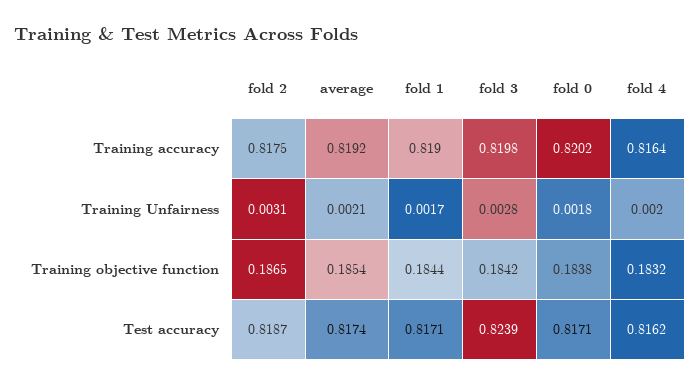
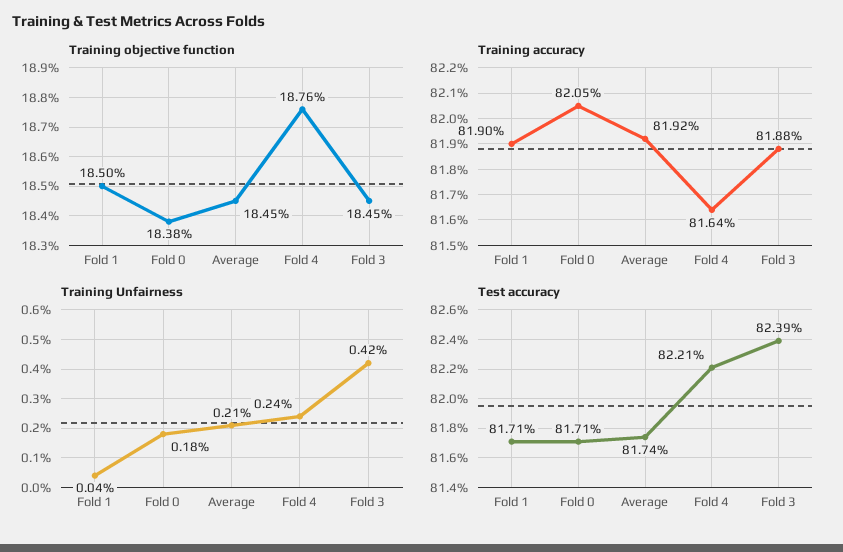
Training accuracy, fold 2: 0.8175 -> none
Training accuracy, fold 3: 0.8198 -> 0.8188
Training accuracy, fold 0: 0.8202 -> 0.8205
Training Unfairness, fold 2: 0.0031 -> none
Training Unfairness, fold 1: 0.0017 -> 0.0004
Training Unfairness, fold 3: 0.0028 -> 0.0042
Training Unfairness, fold 4: 0.002 -> 0.0024
Training objective function, fold 2: 0.1865 -> none
Training objective function, average: 0.1854 -> 0.1845
Training objective function, fold 1: 0.1844 -> 0.185
Training objective function, fold 3: 0.1842 -> 0.1845
Training objective function, fold 4: 0.1832 -> 0.1876
Test accuracy, fold 2: 0.8187 -> none
Test accuracy, fold 4: 0.8162 -> 0.8221

